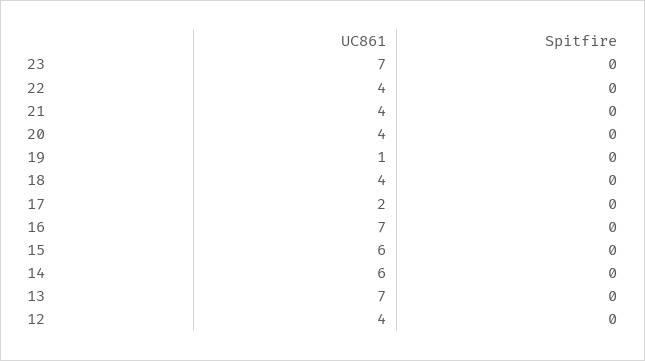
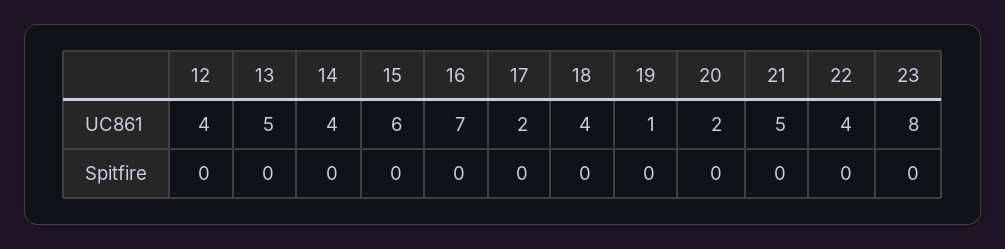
UC861, 23: 7 -> 8
UC861, 21: 4 -> 5
UC861, 20: 4 -> 2
UC861, 14: 6 -> 4
UC861, 13: 7 -> 5

